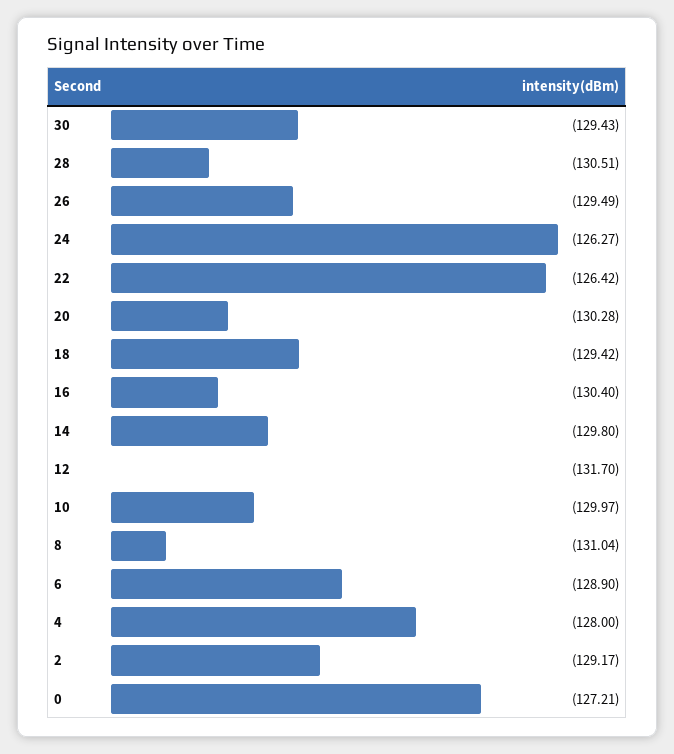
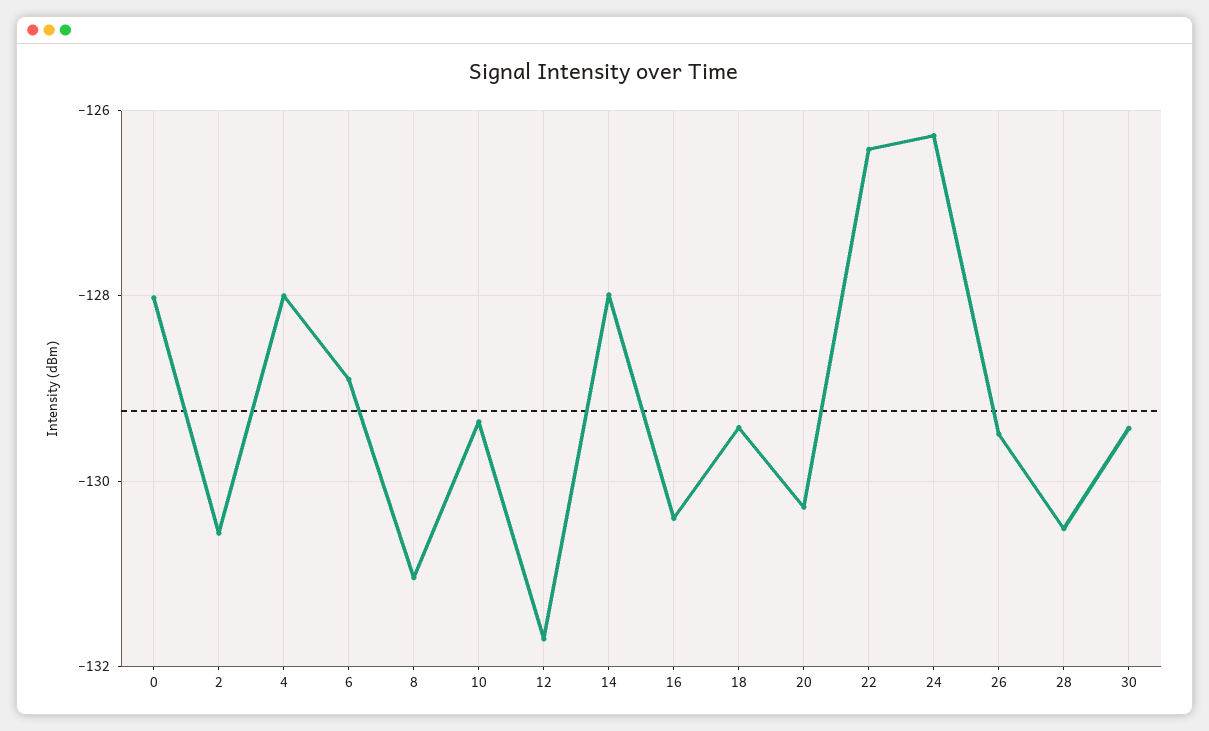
14: -129.8 -> -128
10: -129.97 -> -129.4
2: -129.17 -> -130.6
0: -127.21 -> -128

